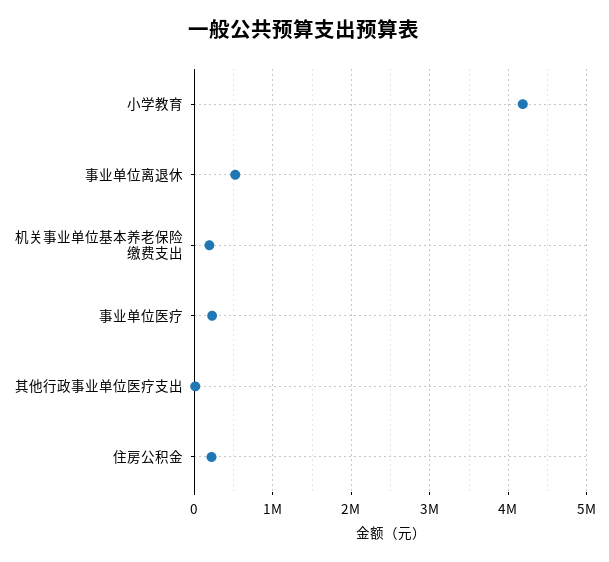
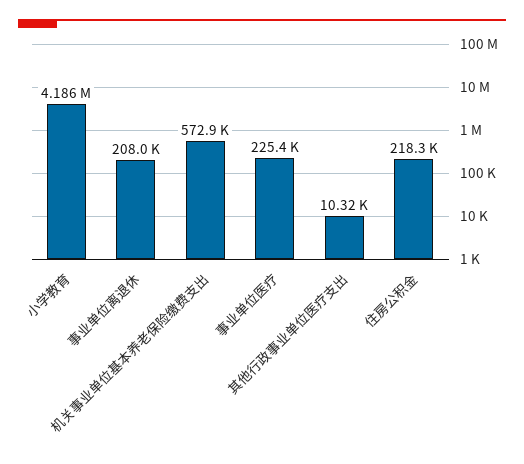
事业单位离退休: 500000 -> 208000
机关事业单位基本养老保险缴费支出: 200000 -> 572900

